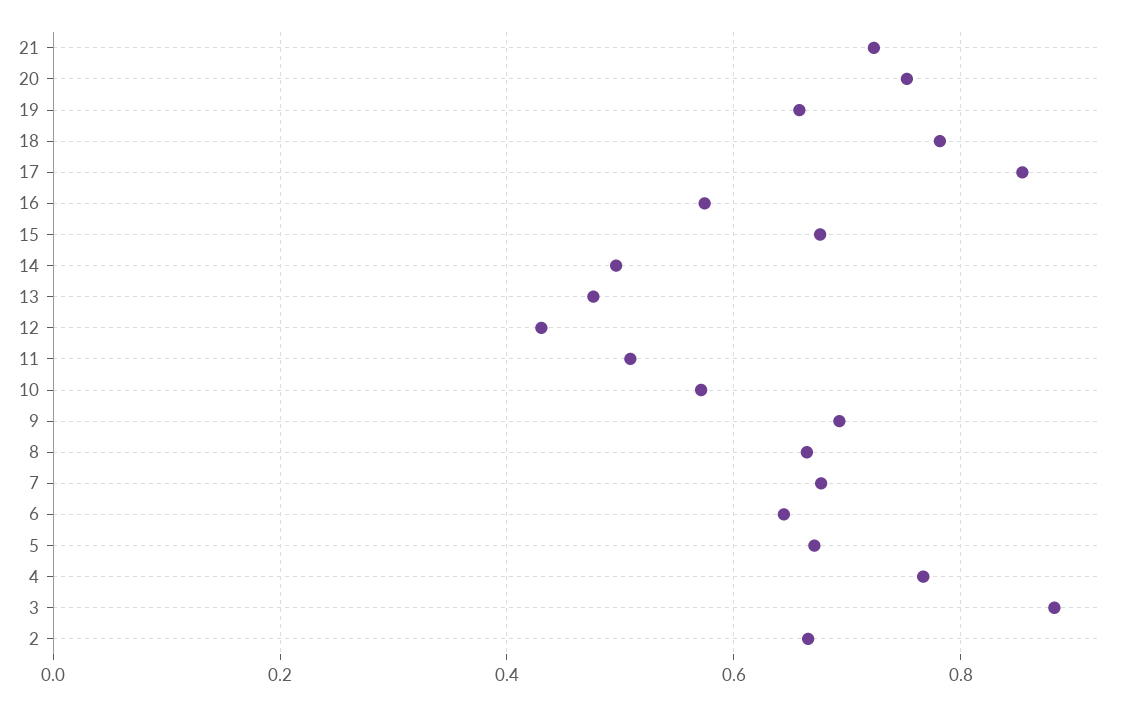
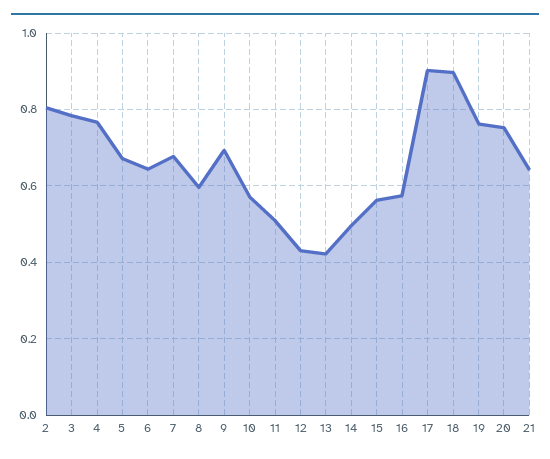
21: 0.72 -> 0.64
19: 0.66 -> 0.76
18: 0.78 -> 0.9
17: 0.86 -> 0.9
15: 0.68 -> 0.56
13: 0.48 -> 0.42
8: 0.66 -> 0.6
3: 0.88 -> 0.78
2: 0.66 -> 0.8

